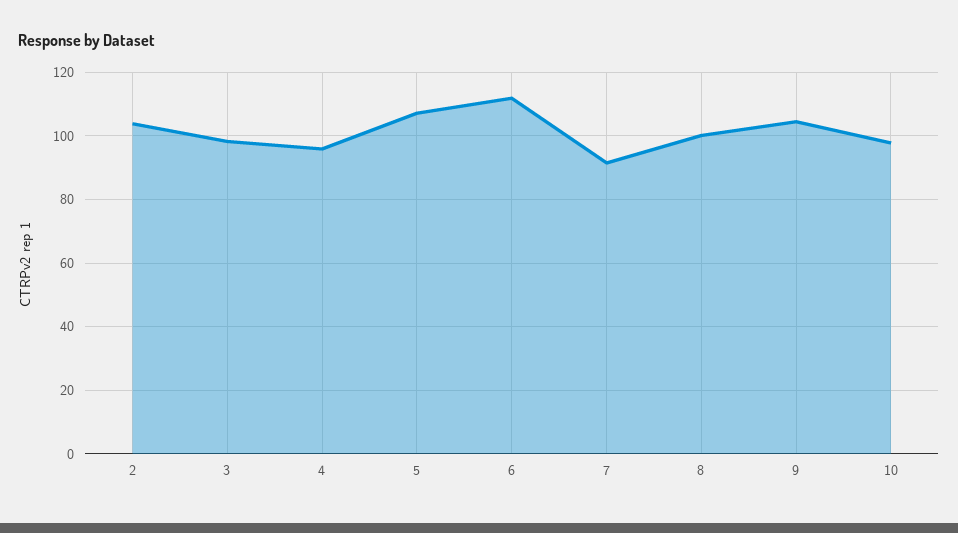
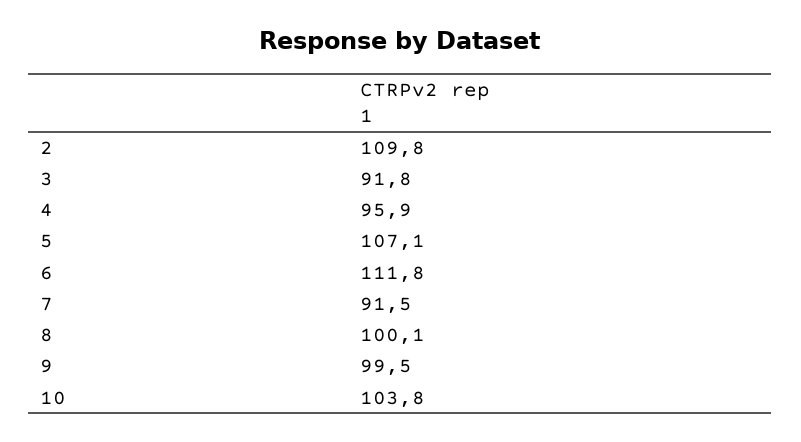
2: 104 -> 109.8
3: 98 -> 91.8
9: 104 -> 99.5
10: 98 -> 103.8

